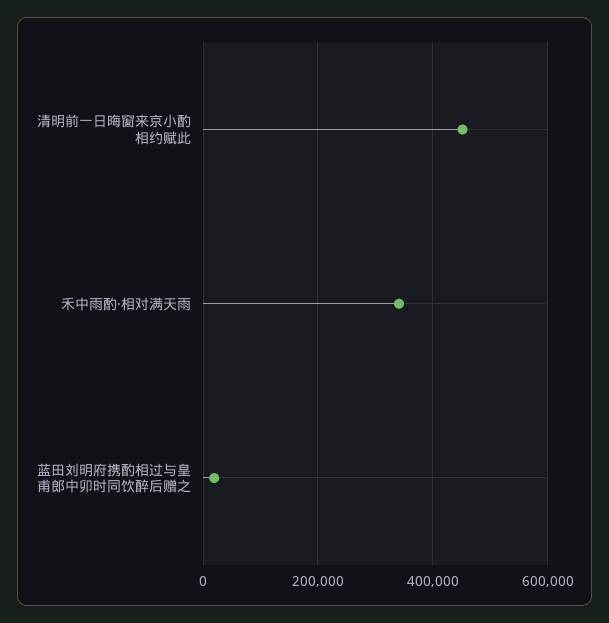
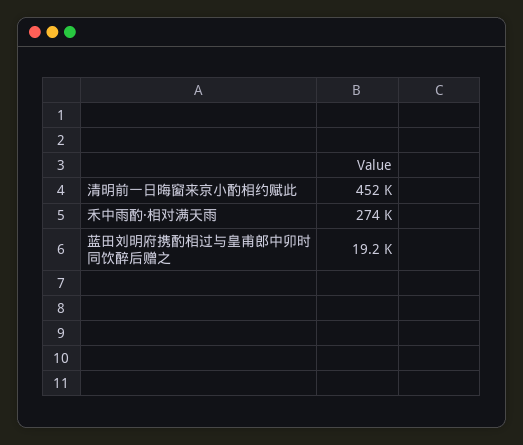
禾中雨酌·相对满天雨: 340000 -> 274000

